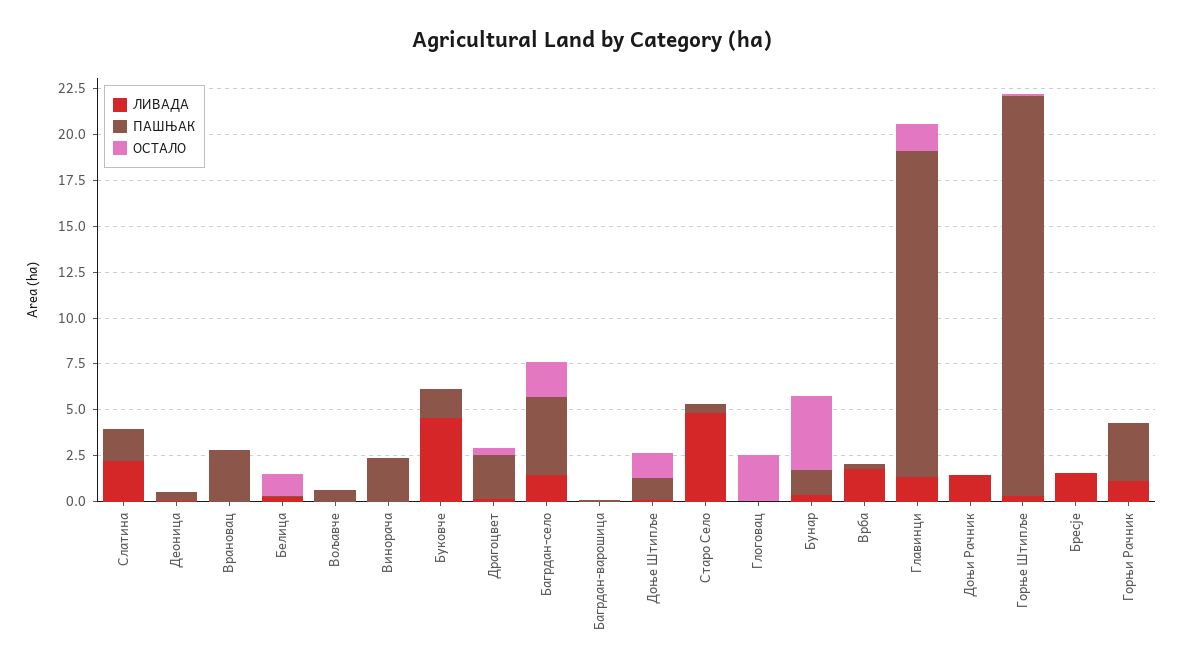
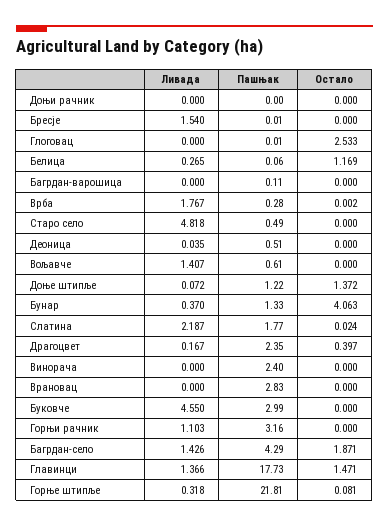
ЛИВАДА, Вољавче: 0 -> 1.407
ПАШЊАК, Буковче: 1.5 -> 2.99
ЛИВАДА, Доњи Рачник: 1.5 -> 0

